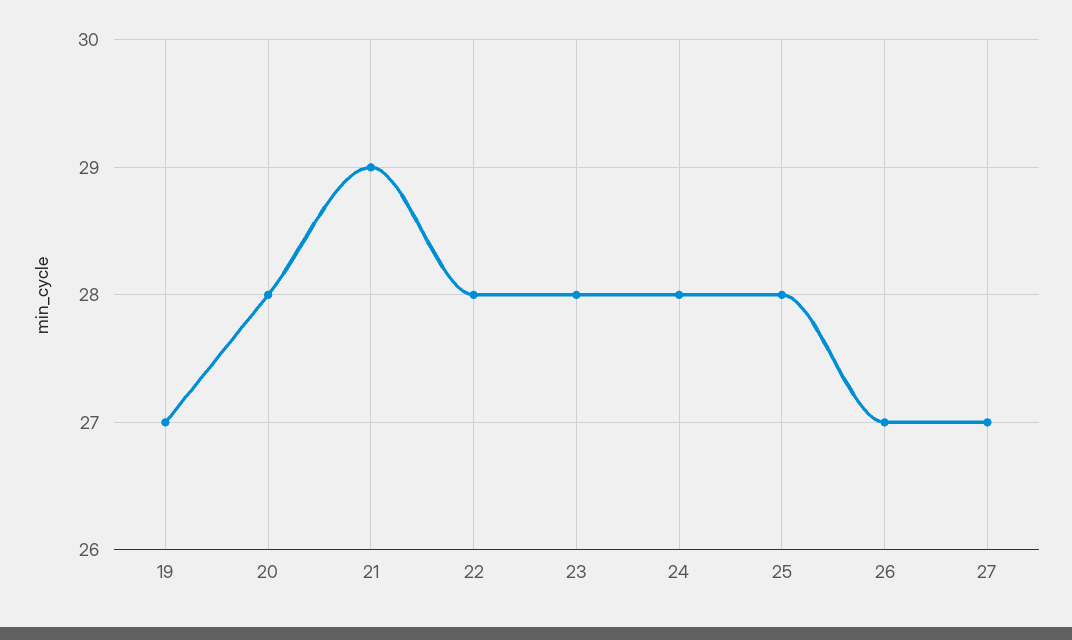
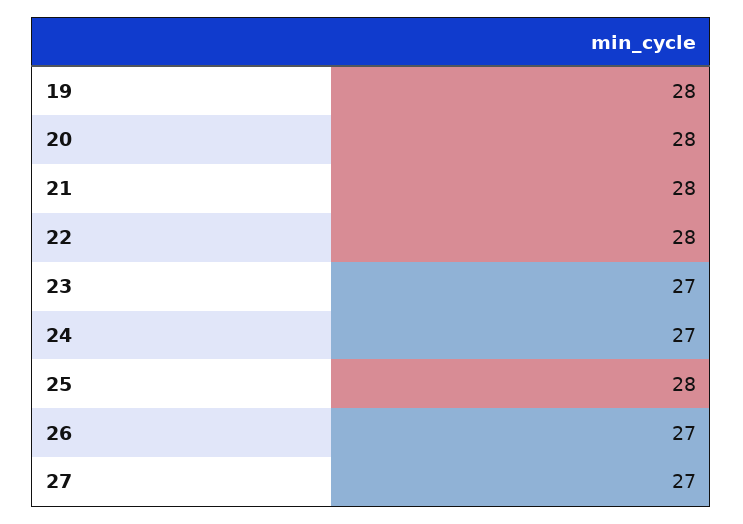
19: 27 -> 28
21: 29 -> 28
23: 28 -> 27
24: 28 -> 27

